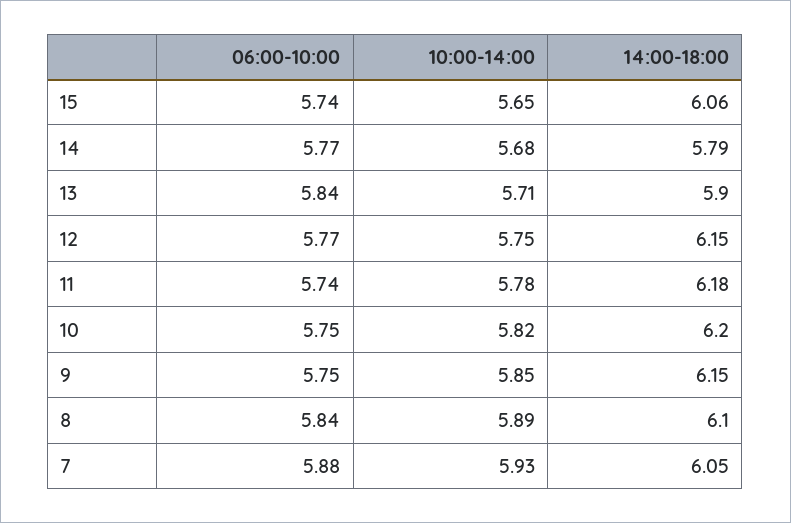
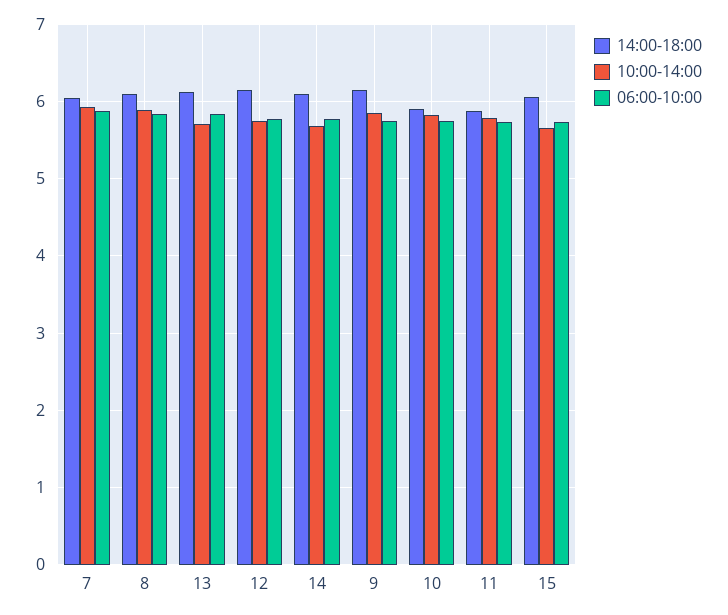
14:00-18:00, 14: 5.79 -> 6.1
14:00-18:00, 13: 5.9 -> 6.1
14:00-18:00, 11: 6.18 -> 5.9
14:00-18:00, 10: 6.2 -> 5.9

